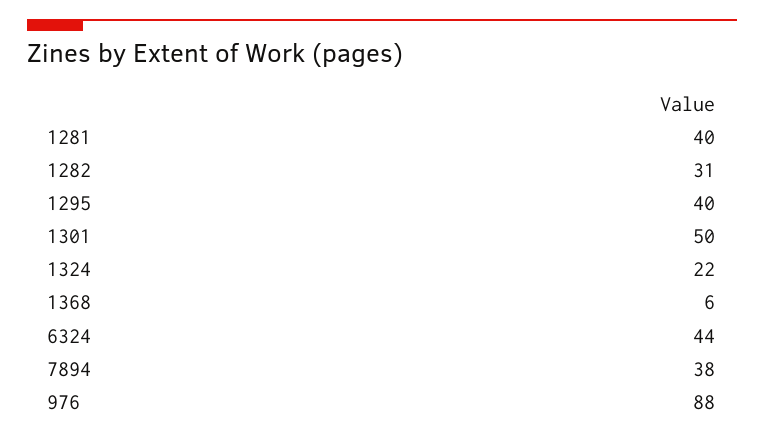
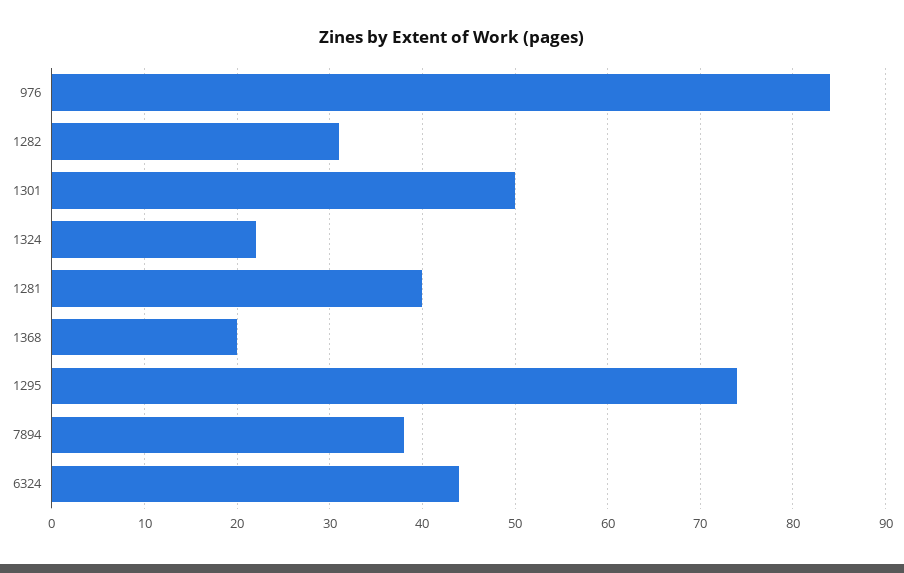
1295: 40 -> 74
1368: 6 -> 20
976: 88 -> 84

